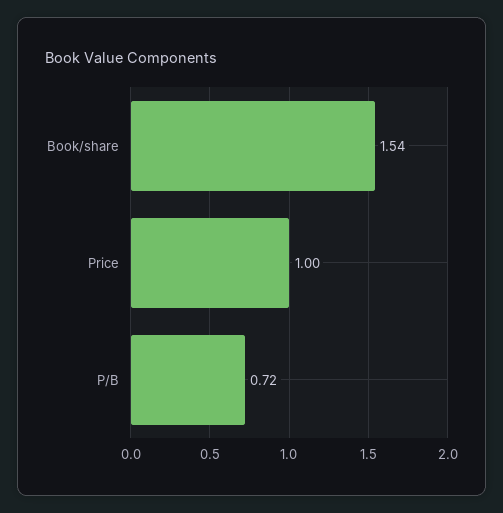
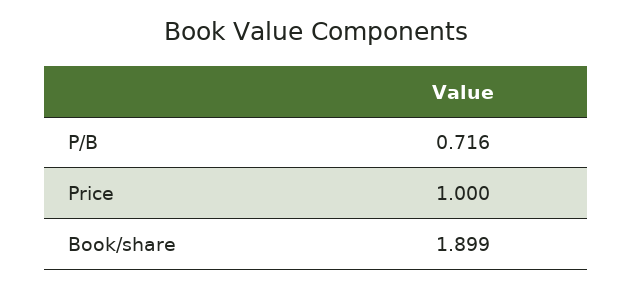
Book/share: 1.54 -> 1.899

